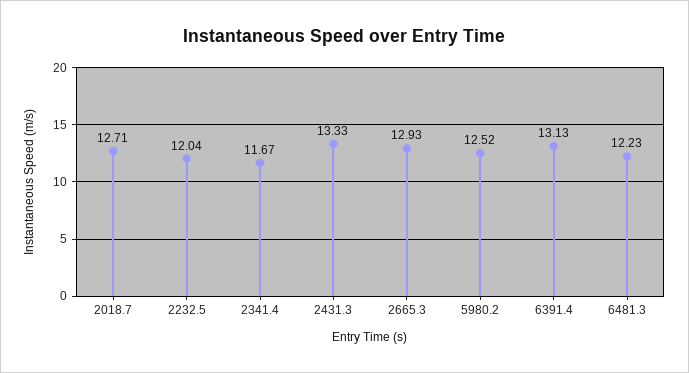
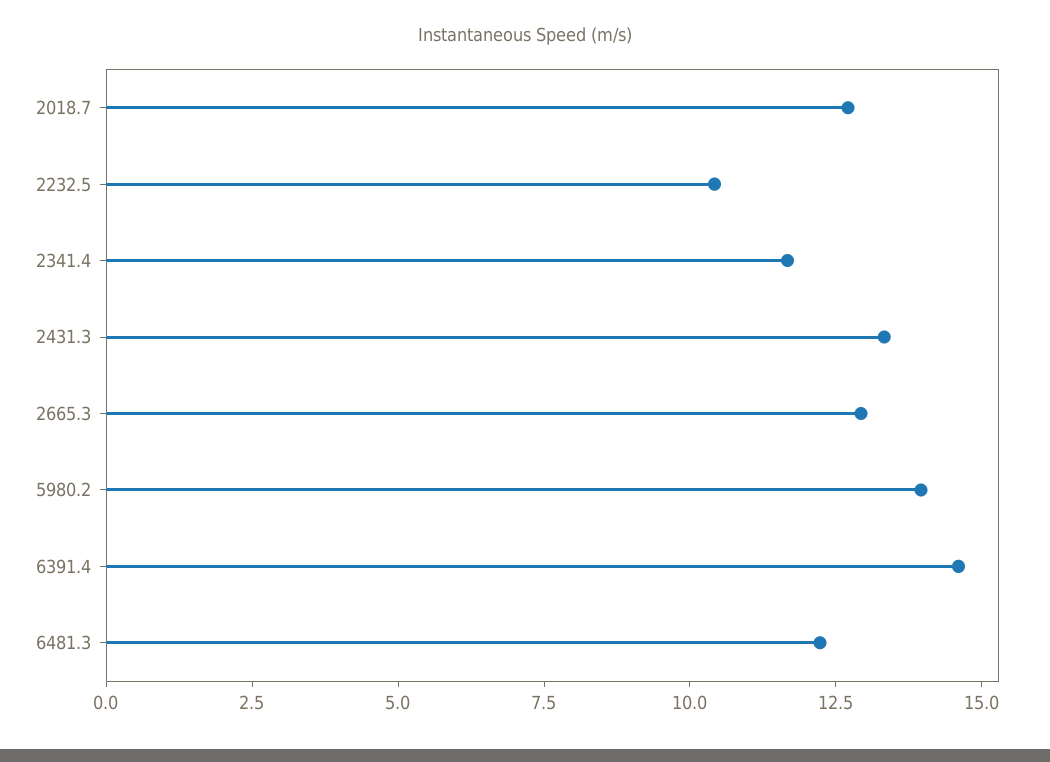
2232.5: 12.04 -> 10.5
5980.2: 12.52 -> 14
6391.4: 13.13 -> 14.5

